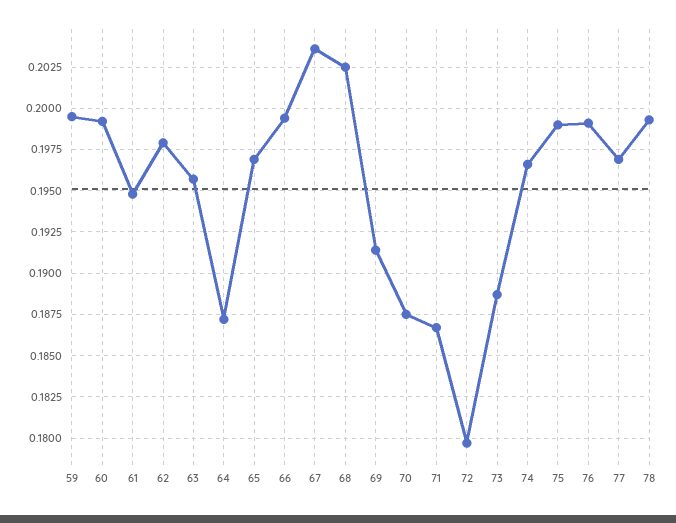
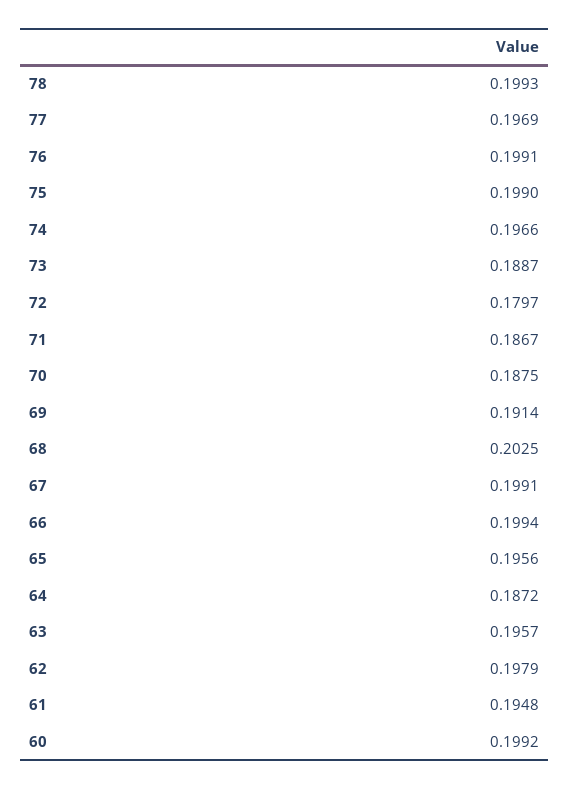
59: 0.1995 -> none
65: 0.197 -> 0.1956
67: 0.2035 -> 0.1991

